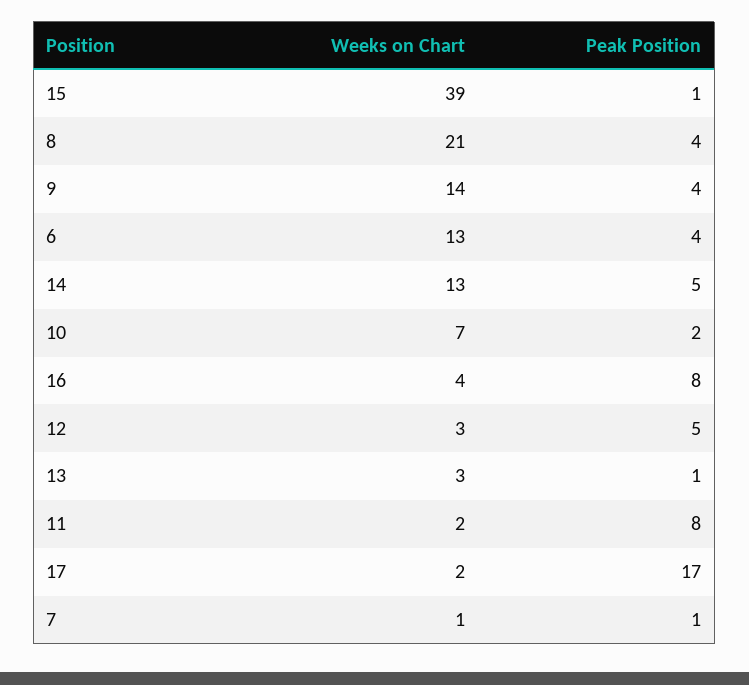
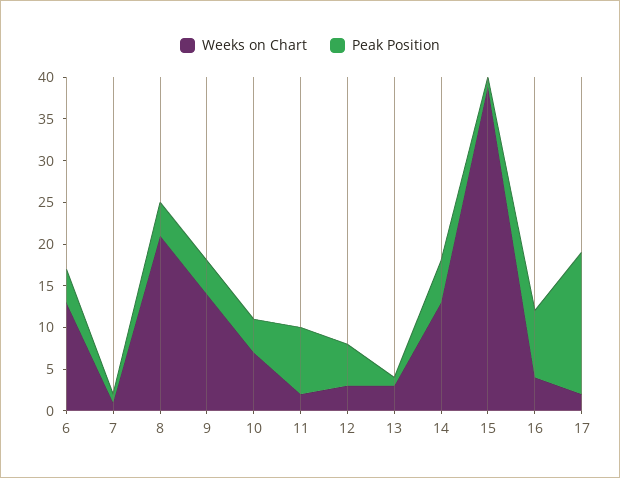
Peak Position, 10: 2 -> 4

